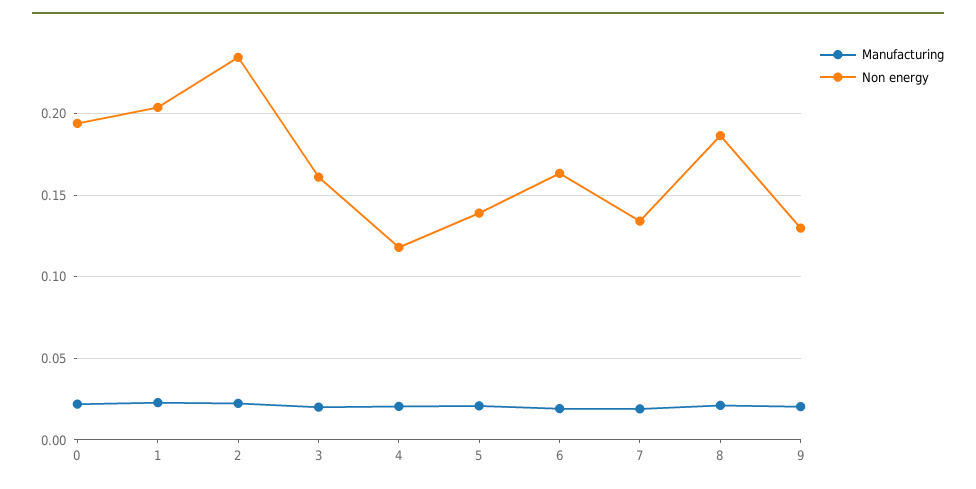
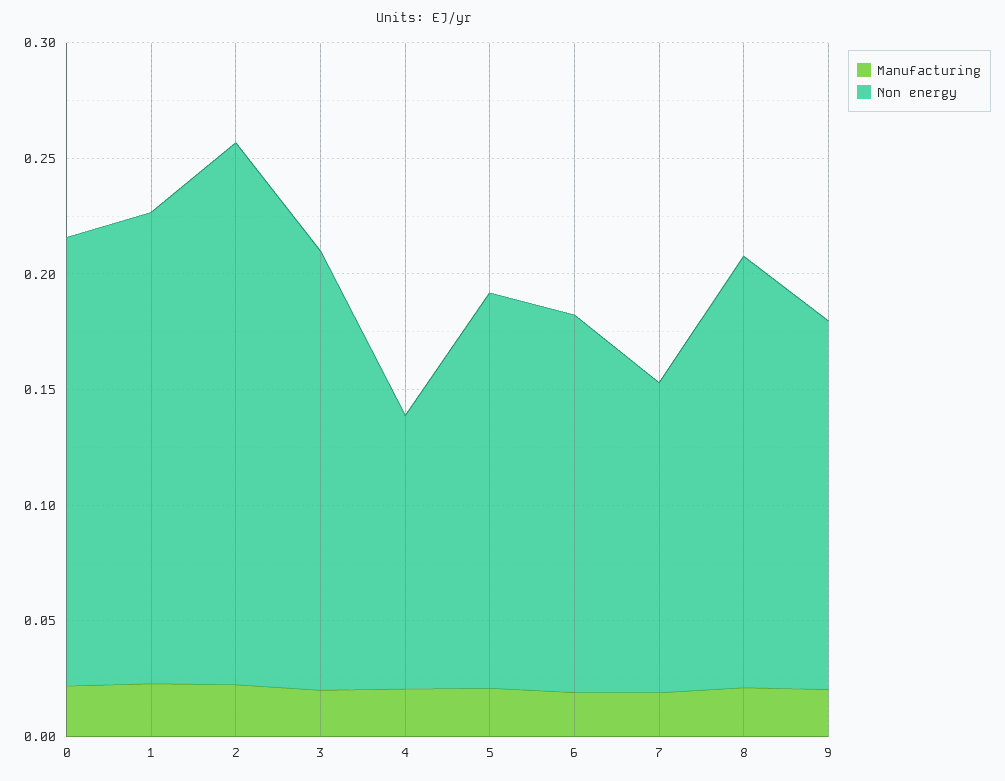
Non energy, 3: 0.16 -> 0.19
Non energy, 5: 0.14 -> 0.17
Non energy, 9: 0.13 -> 0.16

